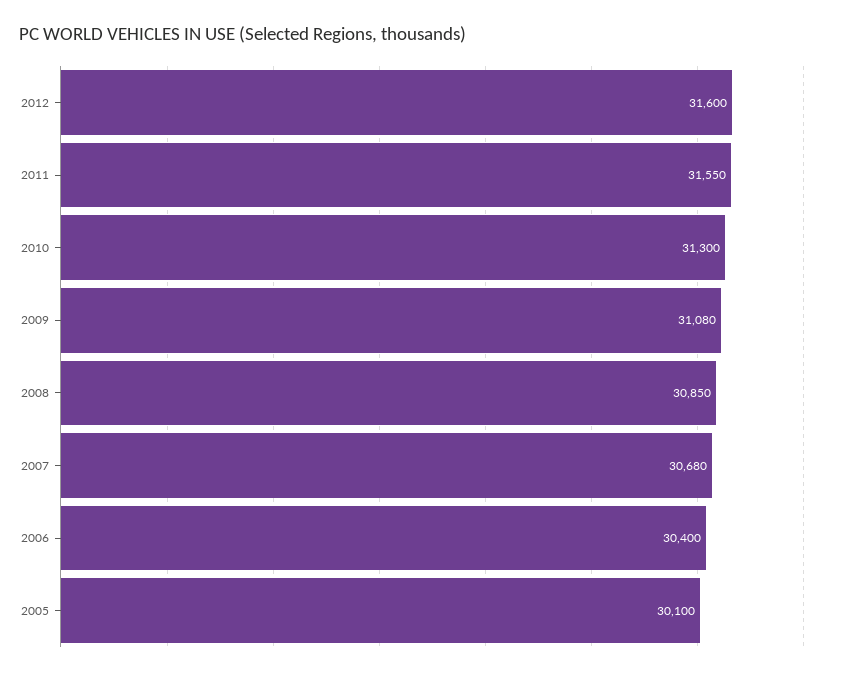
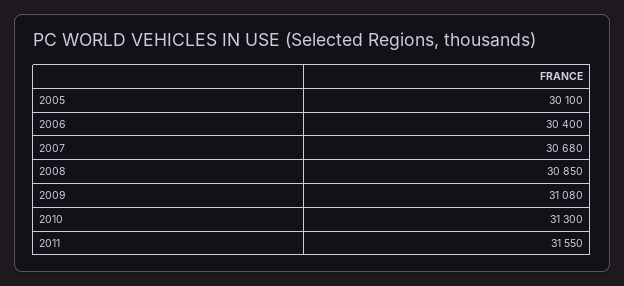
2012: 31600 -> none

